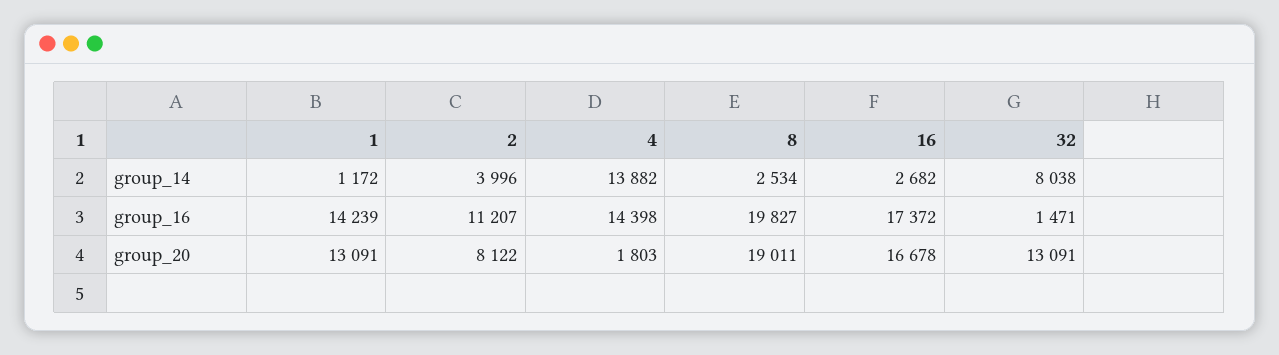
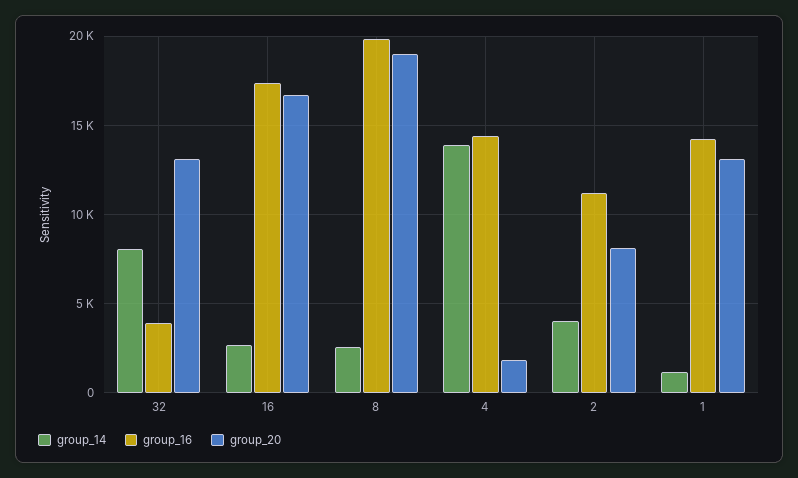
group_16, 32: 1471 -> 4000

